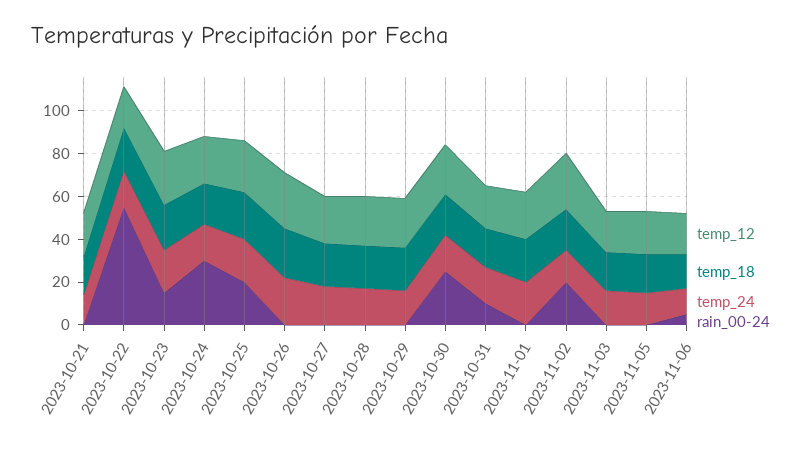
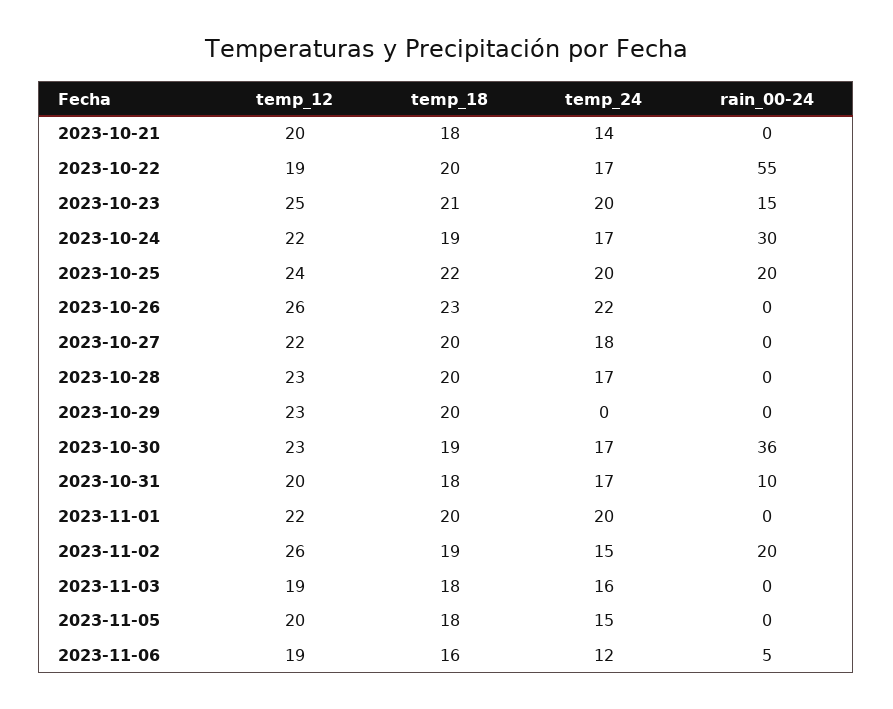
temp_24, 2023-10-29: 15 -> 0
rain_00-24, 2023-10-30: 25 -> 36

